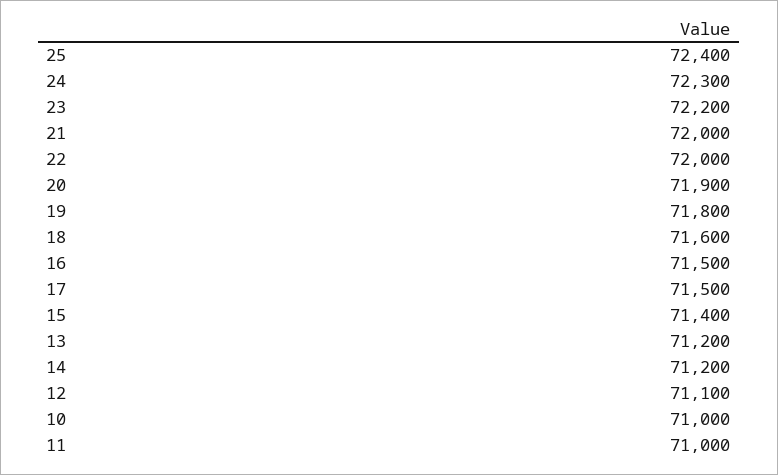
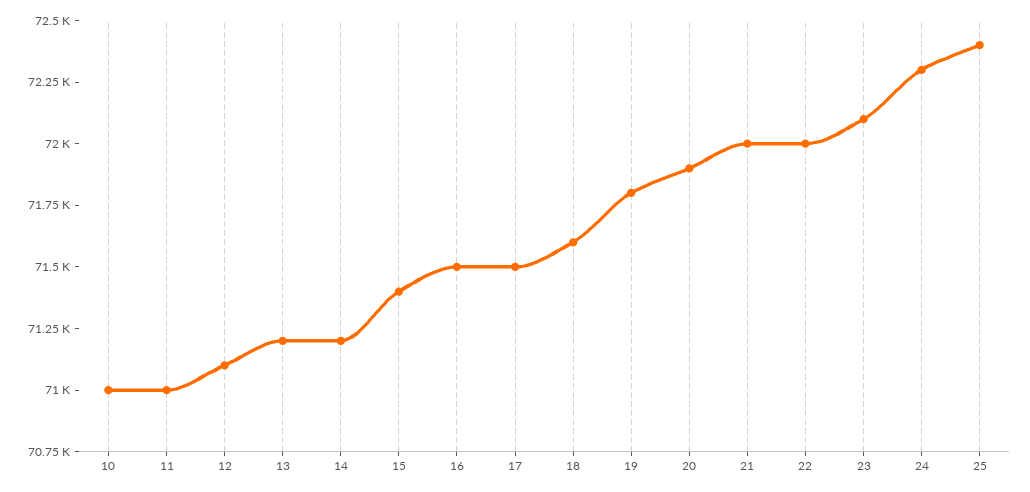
23: 72200 -> 72100

